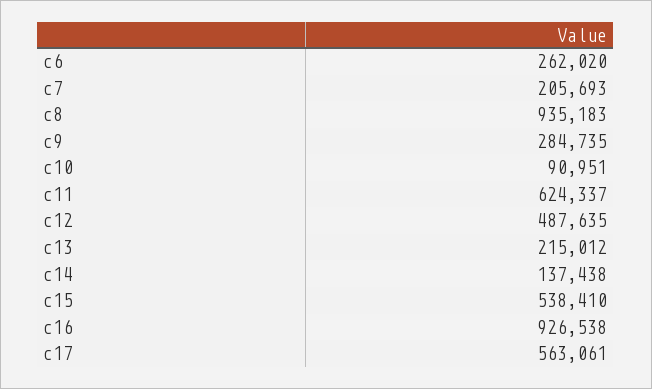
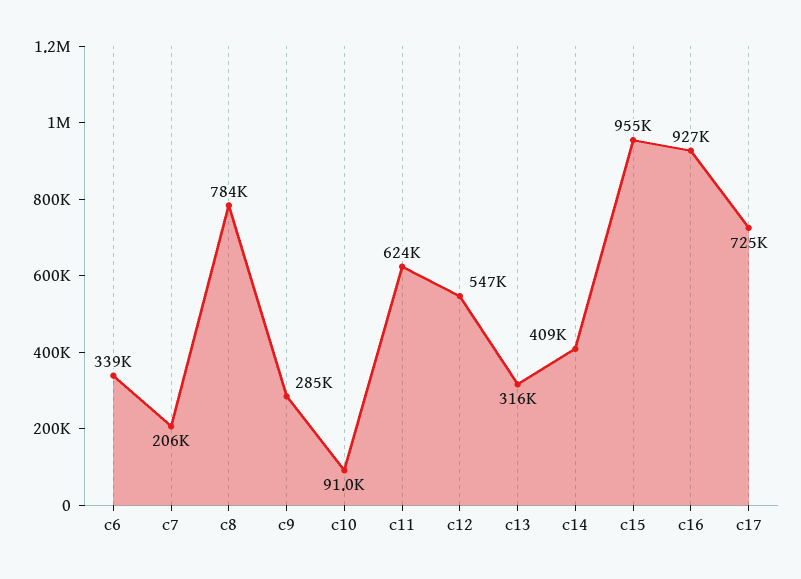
c6: 262020 -> 339000
c8: 935183 -> 784000
c12: 487635 -> 547000
c13: 215012 -> 316000
c14: 137438 -> 409000
c15: 538410 -> 955000
c17: 563061 -> 725000

